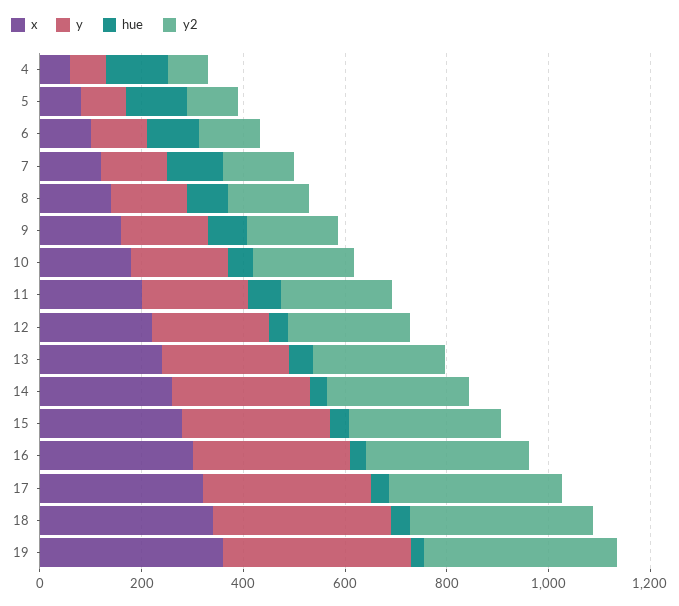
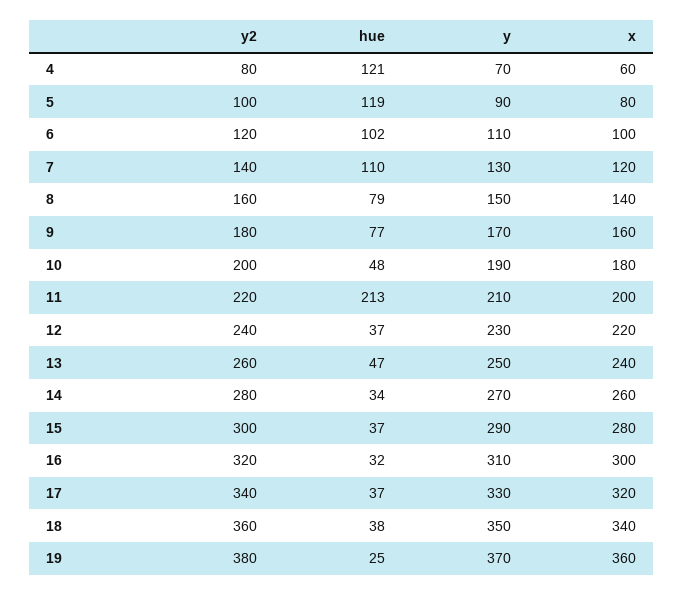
hue, 11: 50 -> 213

